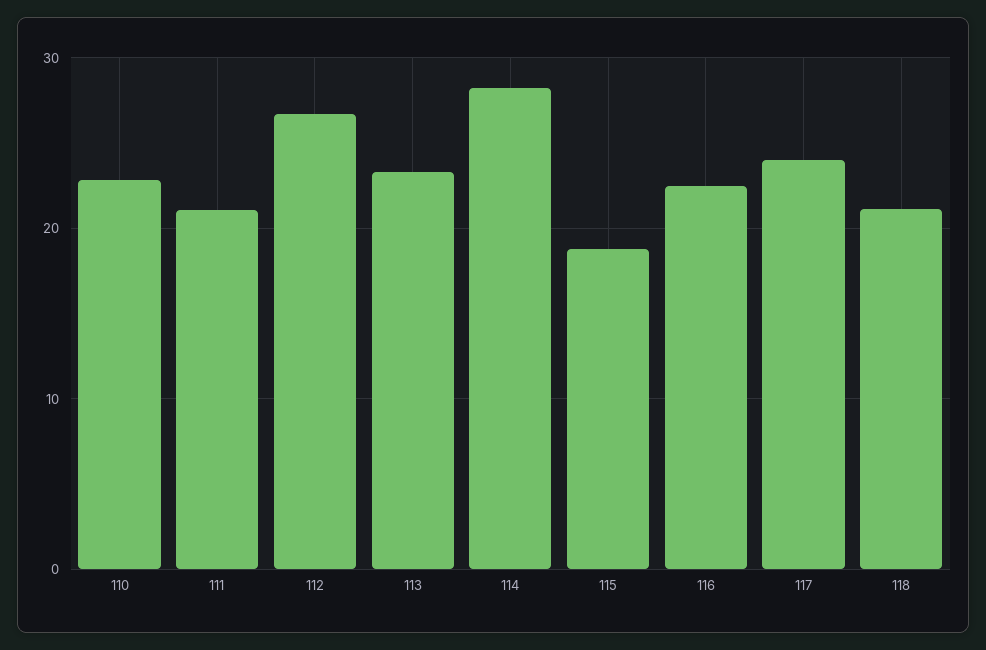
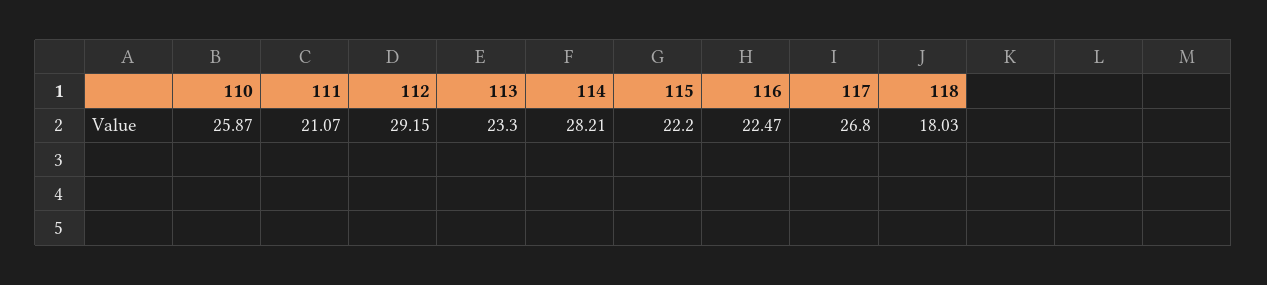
110: 23 -> 25.87
112: 27 -> 29.15
115: 19 -> 22.2
117: 24 -> 26.8
118: 21 -> 18.03

